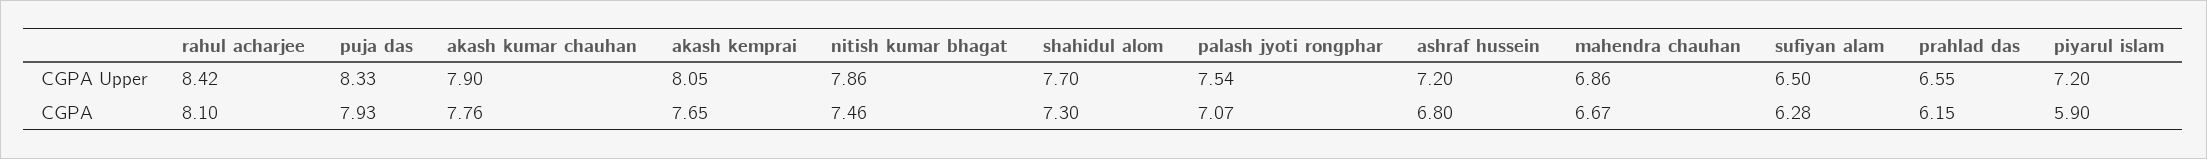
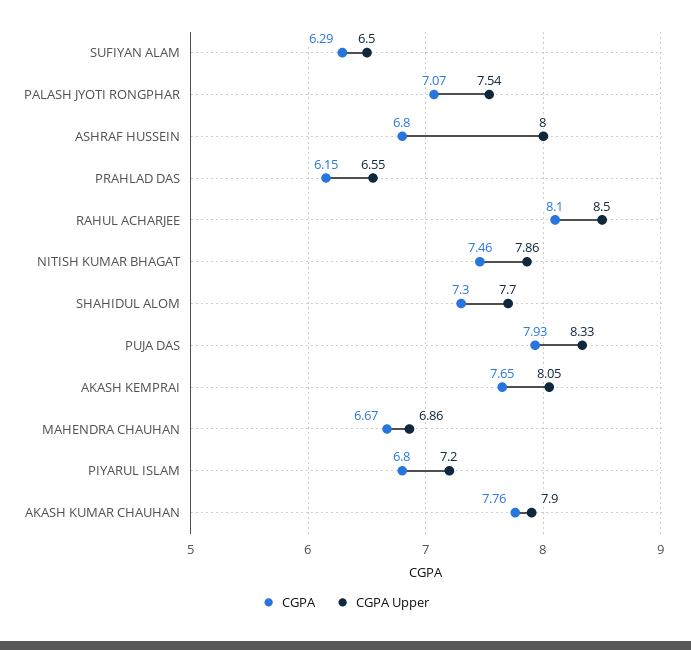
CGPA Upper, rahul acharjee: 8.42 -> 8.5
CGPA Upper, ashraf hussein: 7.2 -> 8
CGPA, sufiyan alam: 6.28 -> 6.29
CGPA, piyarul islam: 5.9 -> 6.8

